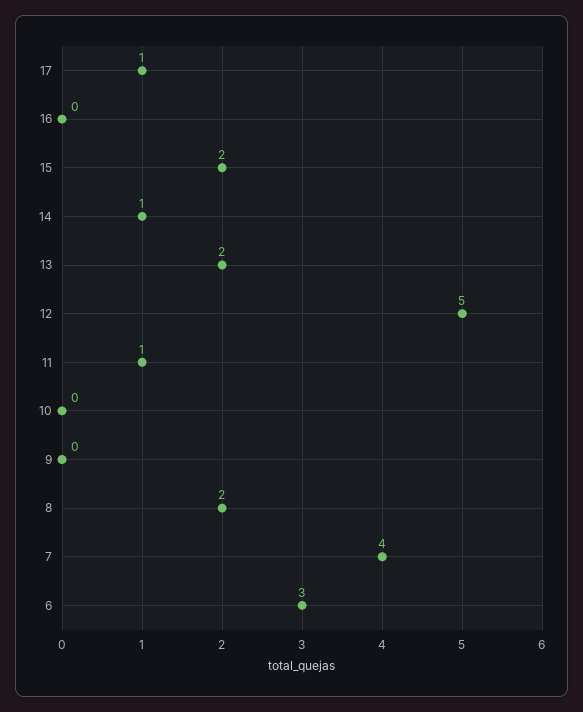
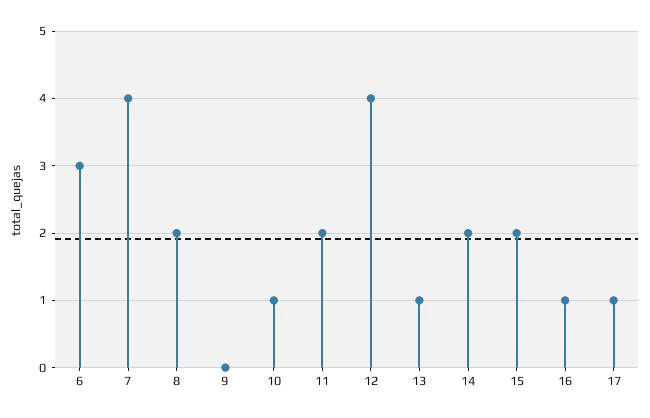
16: 0 -> 1
14: 1 -> 2
13: 2 -> 1
12: 5 -> 4
11: 1 -> 2
10: 0 -> 1

